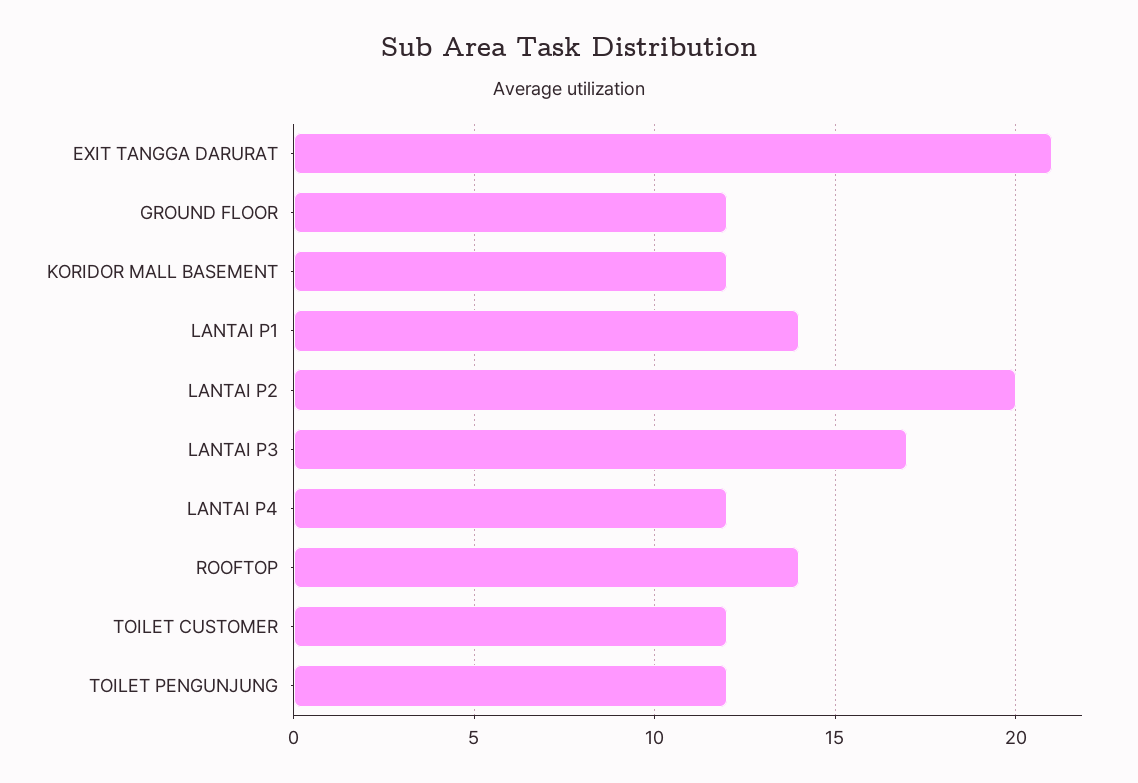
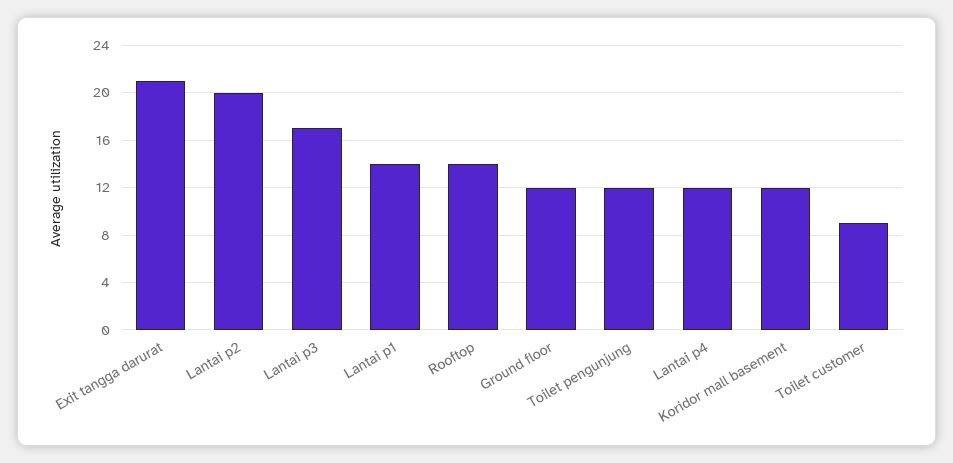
TOILET CUSTOMER: 12 -> 9

